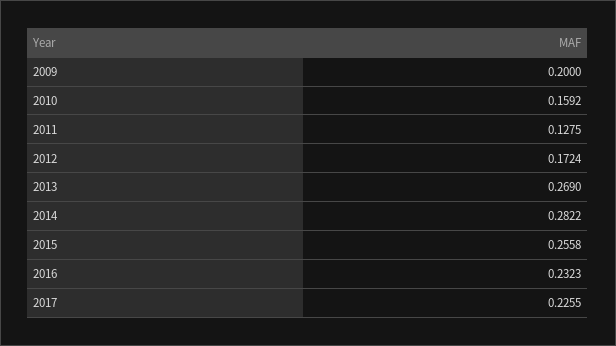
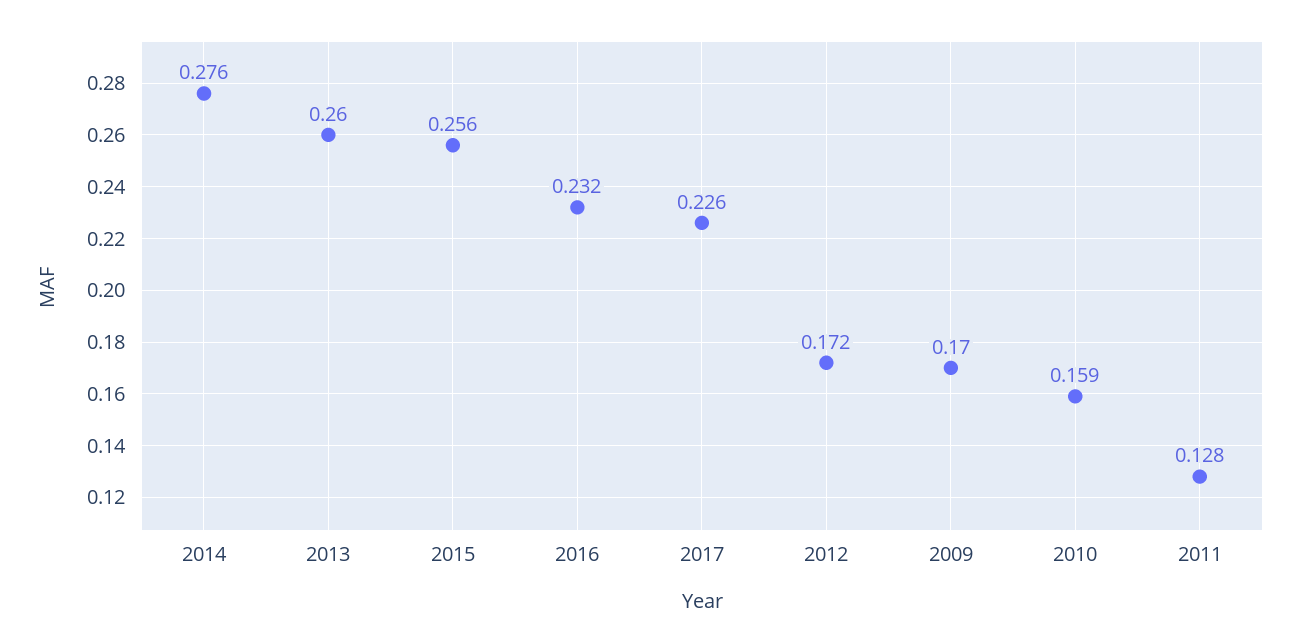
2009: 0.2 -> 0.17
2013: 0.269 -> 0.26
2014: 0.2822 -> 0.276

